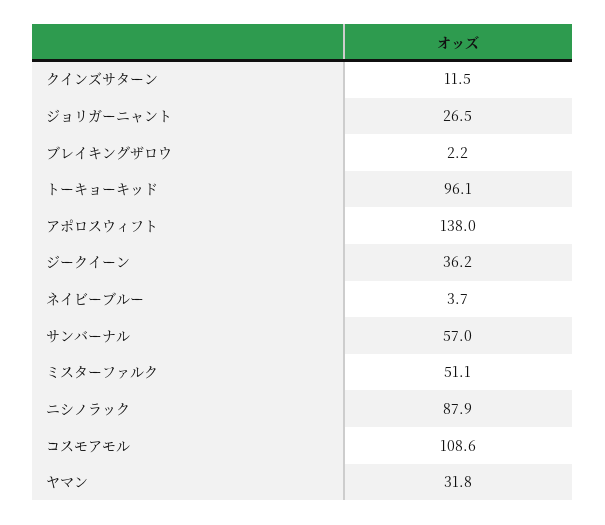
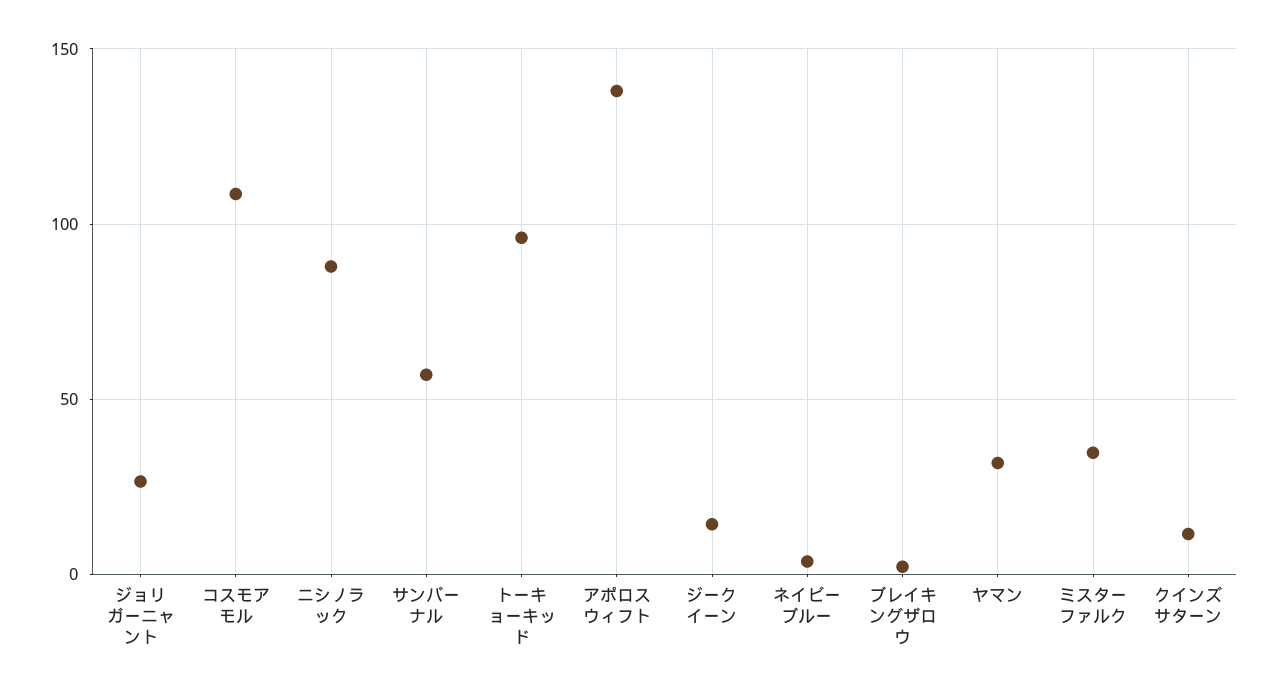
ジークイーン: 36.2 -> 15
ミスターファルク: 51.1 -> 35

